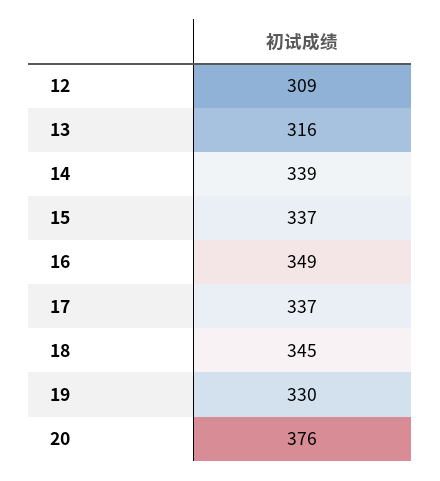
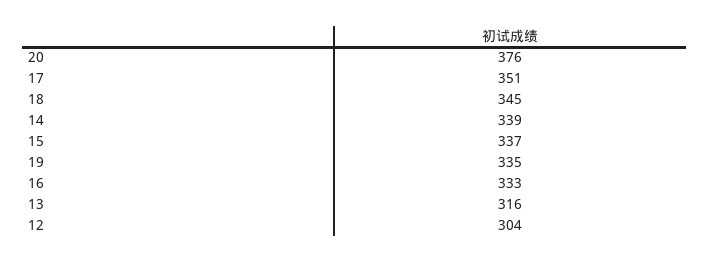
12: 309 -> 304
16: 349 -> 333
17: 337 -> 351
19: 330 -> 335

